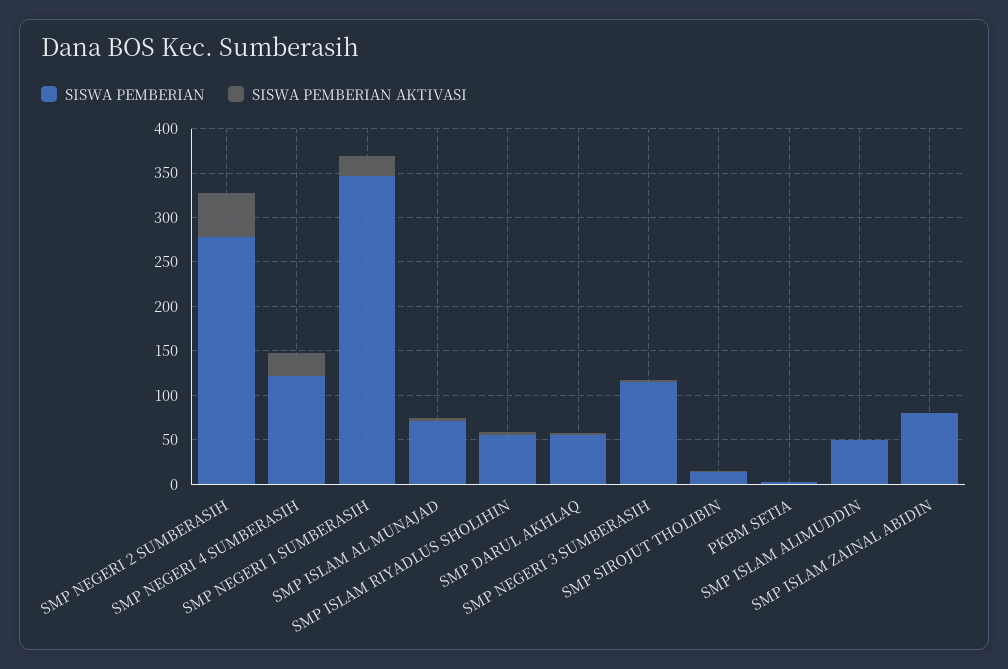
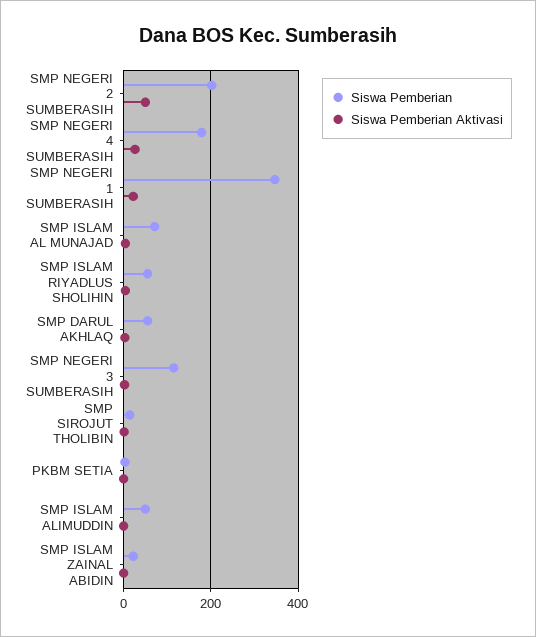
SISWA PEMBERIAN, SMP NEGERI 2 SUMBERASIH: 280 -> 200
SISWA PEMBERIAN, SMP NEGERI 4 SUMBERASIH: 120 -> 180
SISWA PEMBERIAN, SMP ISLAM ZAINAL ABIDIN: 80 -> 20

